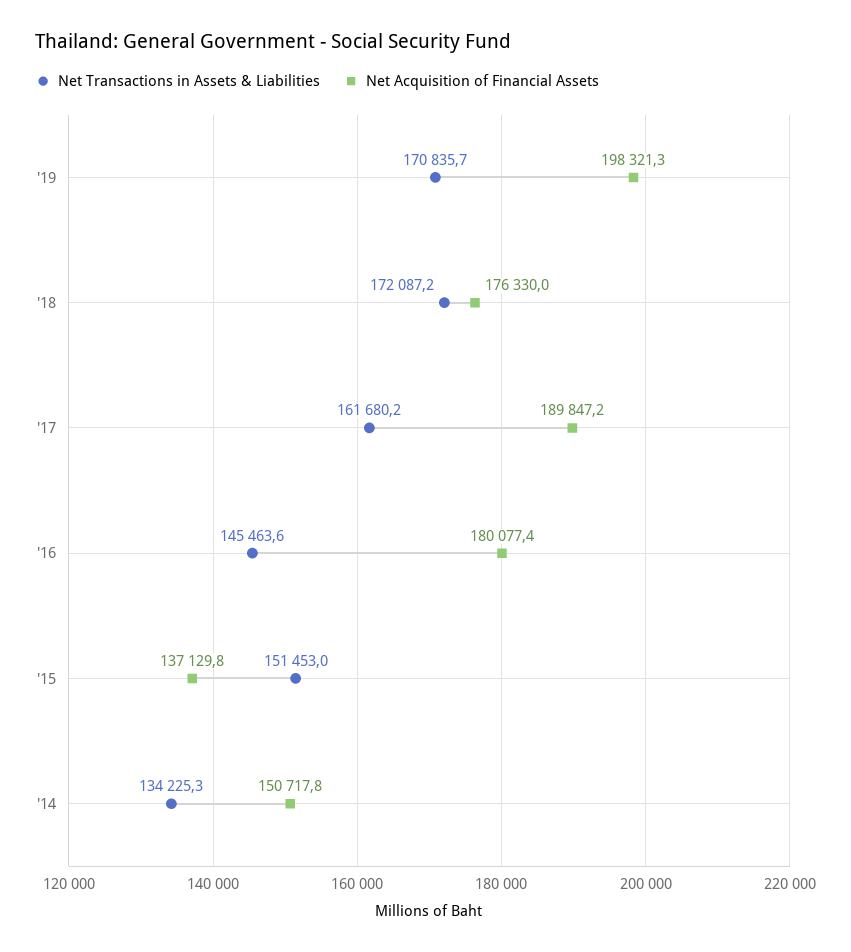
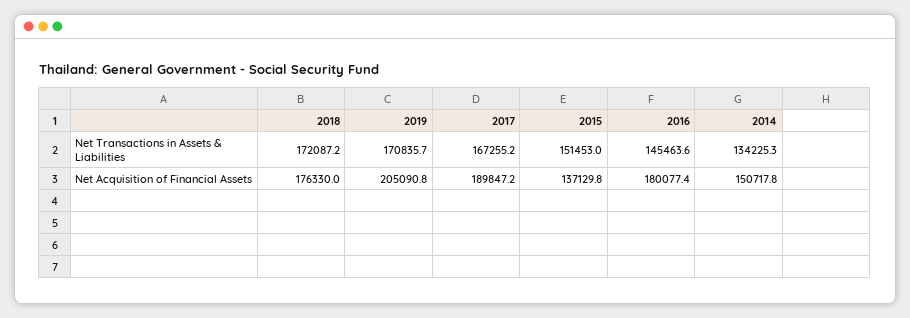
Net Acquisition of Financial Assets, '19: 198321.3 -> 205090.8
Net Transactions in Assets & Liabilities, '17: 161680.2 -> 167255.2

